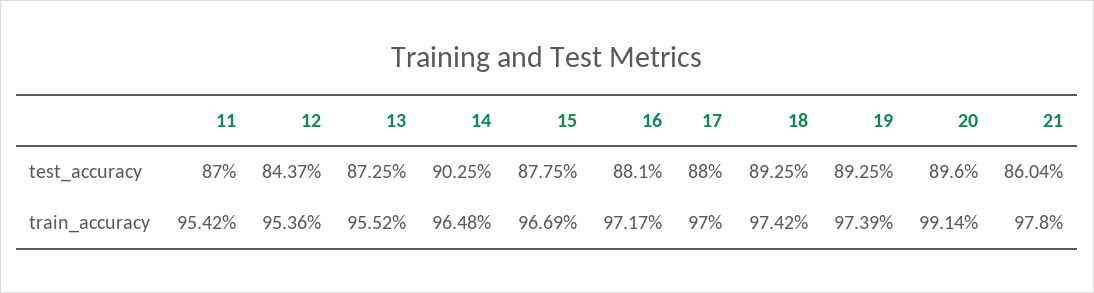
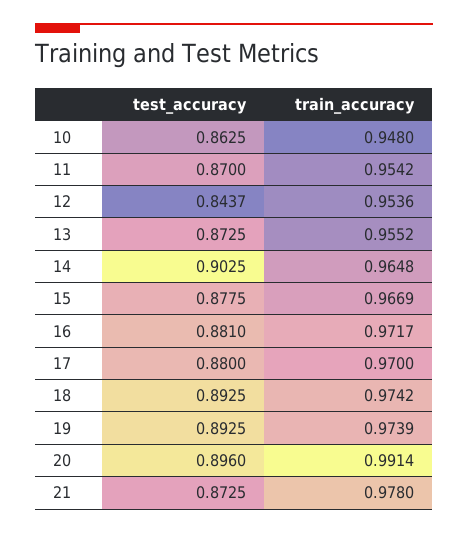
21, test_accuracy: 0.8604 -> 0.8725
10, test_accuracy: none -> 0.8625
10, train_accuracy: none -> 0.948

